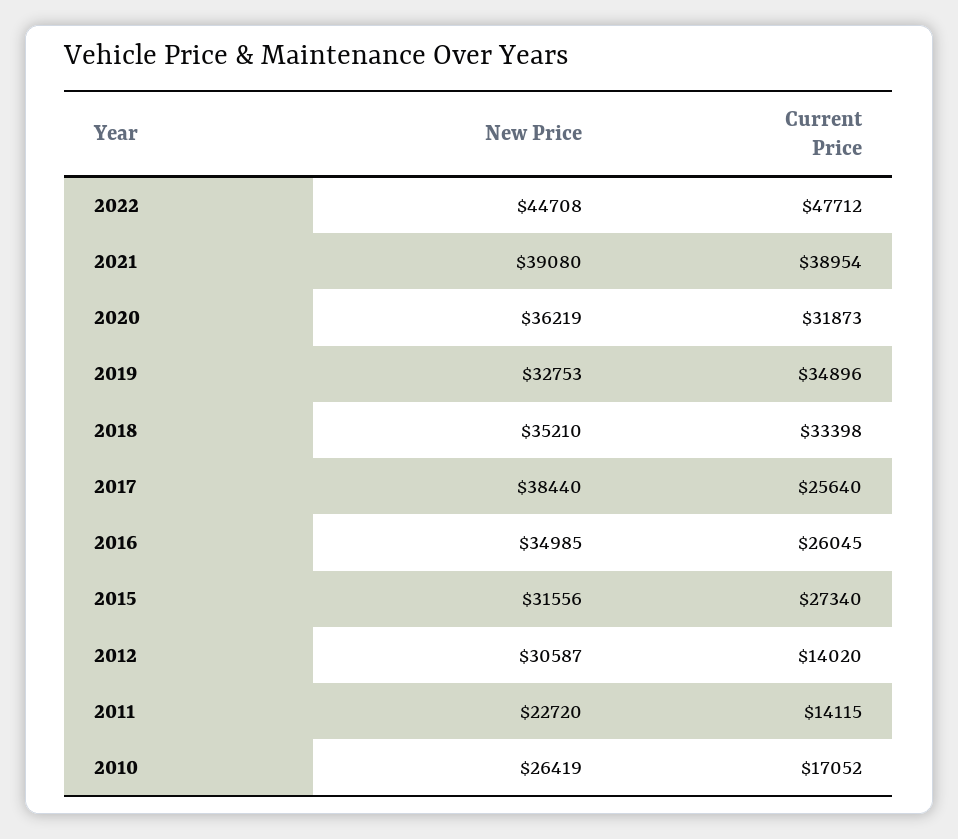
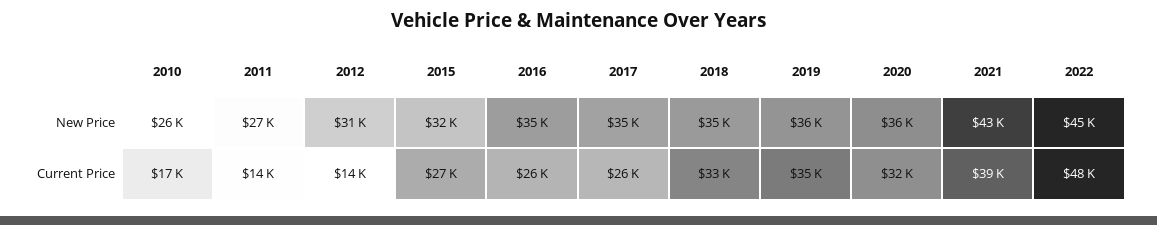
New Price, 2021: 39080 -> 43000
New Price, 2019: 32753 -> 36000
New Price, 2017: 38440 -> 35000
New Price, 2011: 22720 -> 27000

